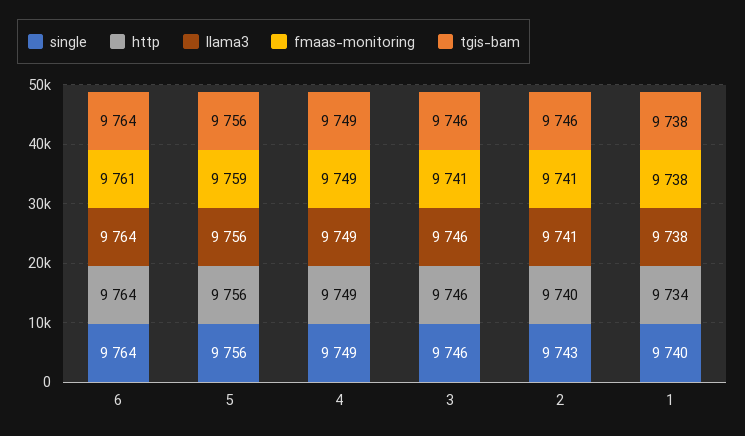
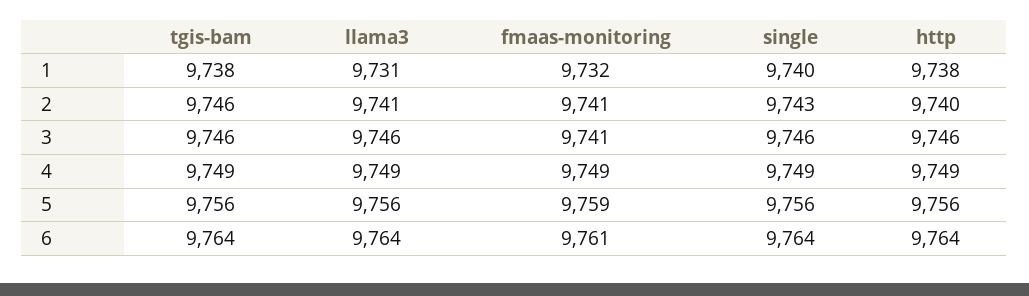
http, 1: 9734 -> 9738
llama3, 1: 9738 -> 9731
fmaas-monitoring, 1: 9738 -> 9732

